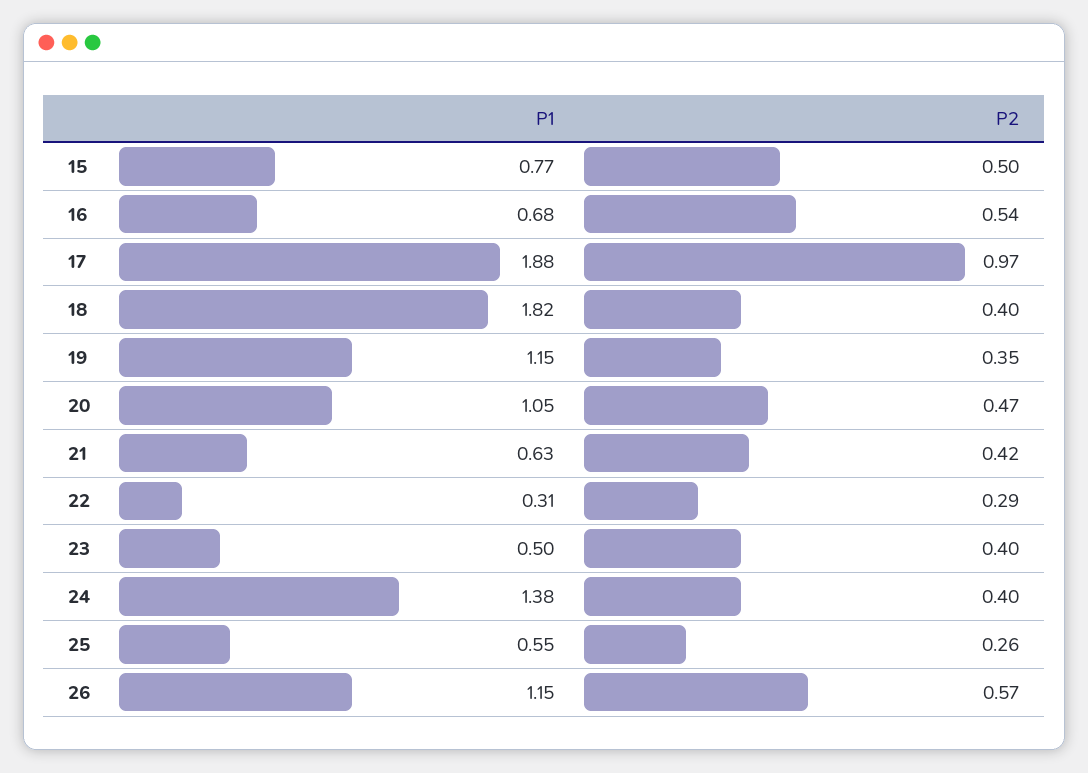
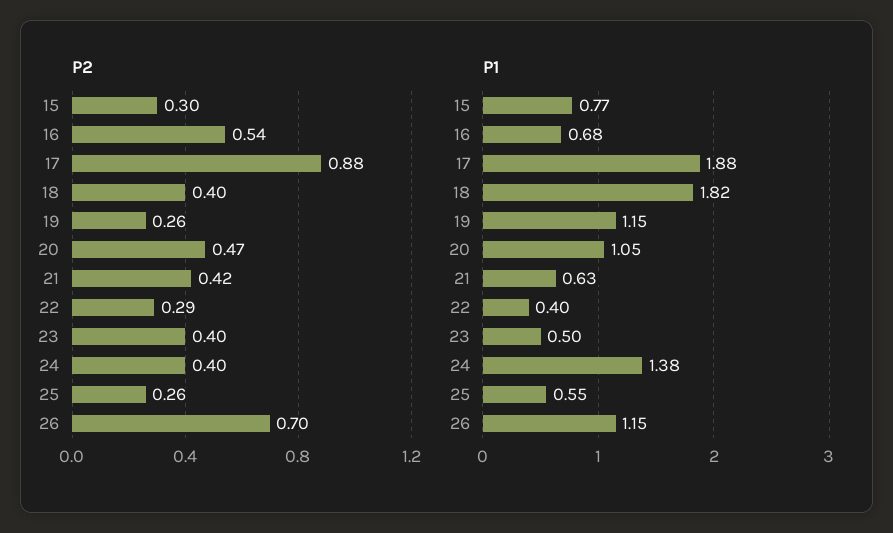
P2, 15: 0.5 -> 0.3
P2, 17: 0.97 -> 0.88
P2, 19: 0.35 -> 0.26
P1, 22: 0.31 -> 0.4
P2, 26: 0.57 -> 0.7

